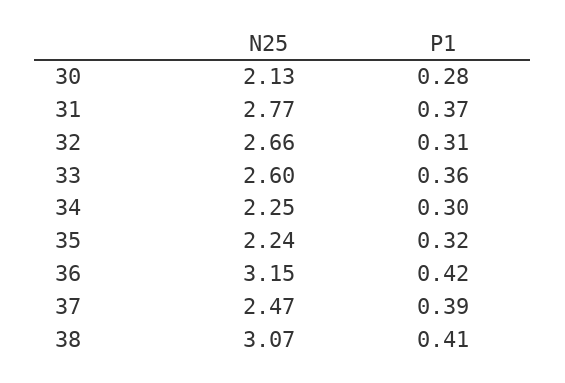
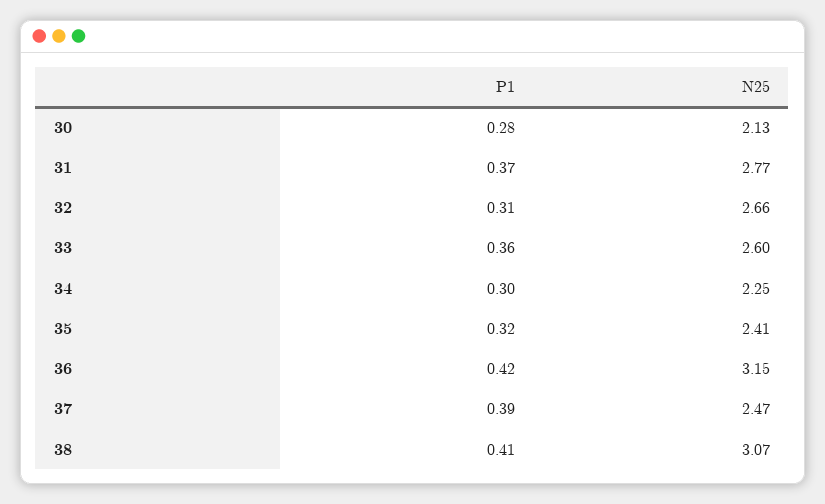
N25, 35: 2.24 -> 2.41

